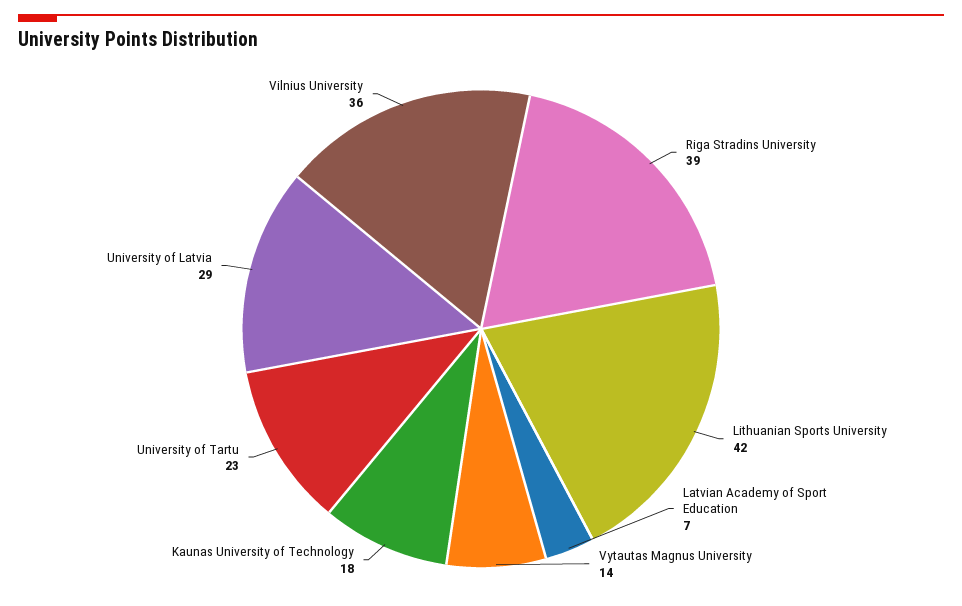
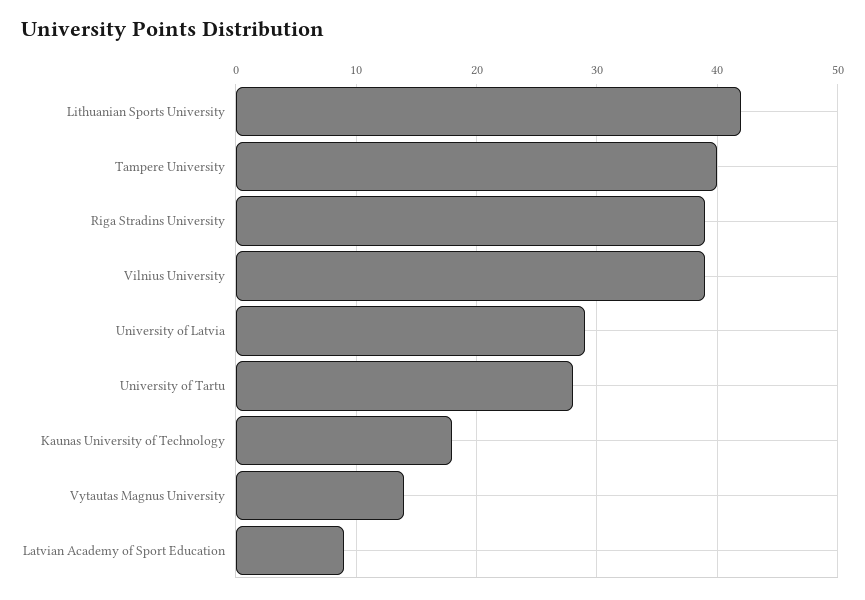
Latvian Academy of Sport Education: 7 -> 9
University of Tartu: 23 -> 28
Vilnius University: 36 -> 39
Tampere University: none -> 40

